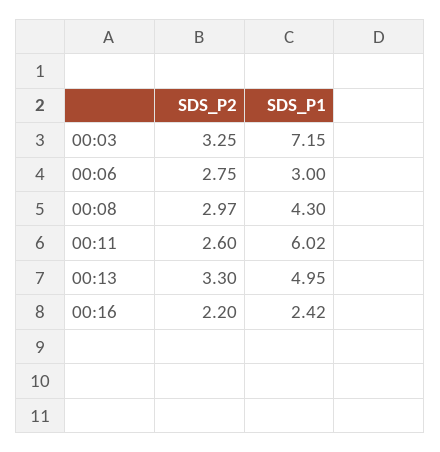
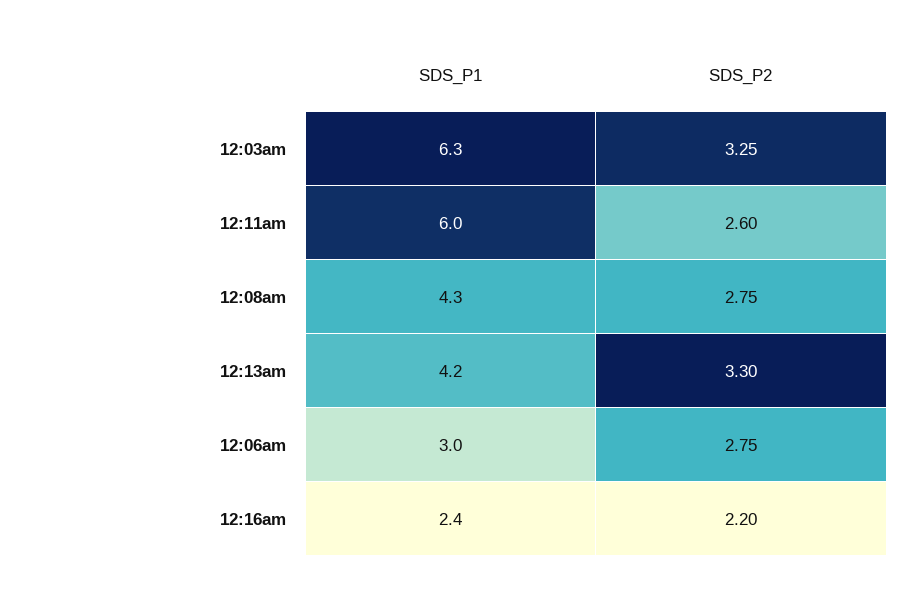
SDS_P1, 00:03: 7.15 -> 6.3
SDS_P2, 00:08: 2.97 -> 2.75
SDS_P1, 00:13: 4.95 -> 4.2

